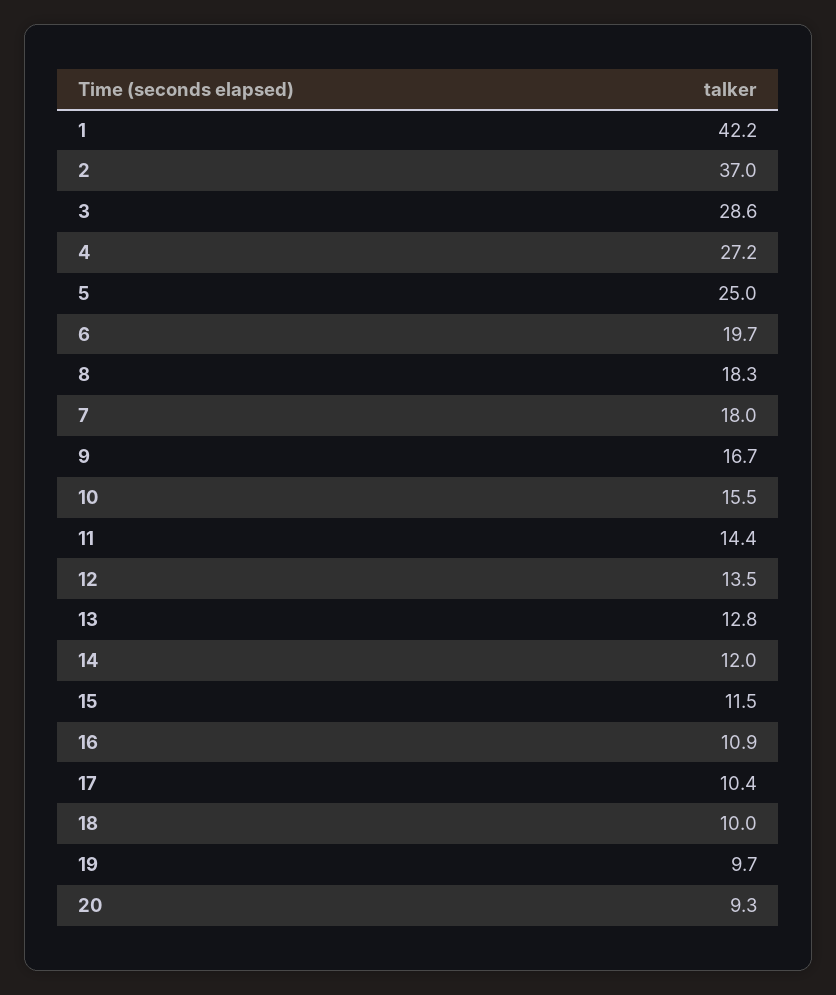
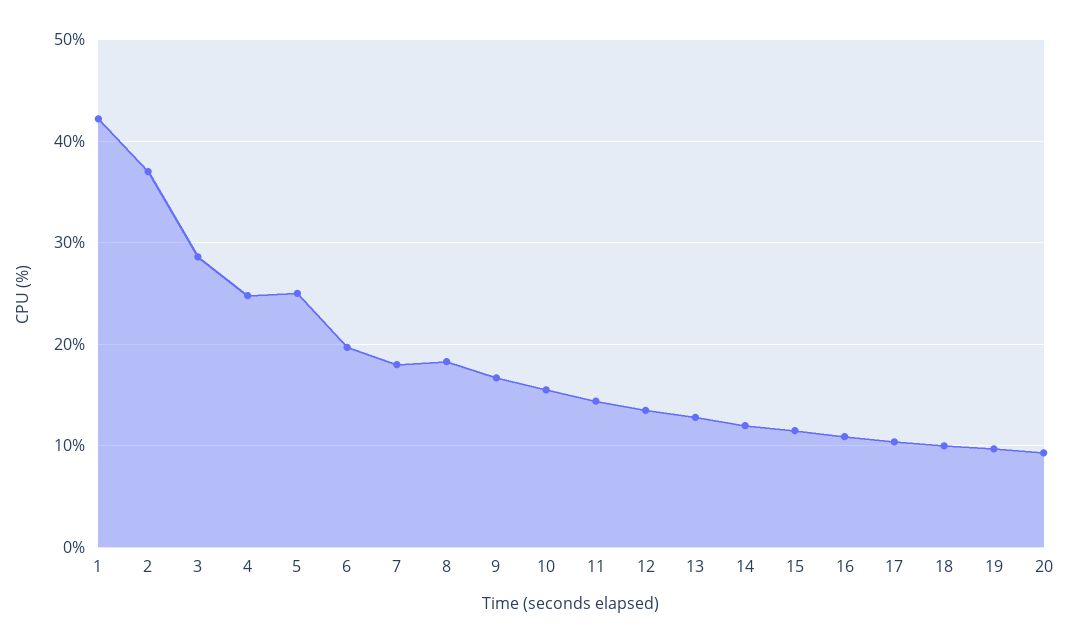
4: 27.2 -> 25

